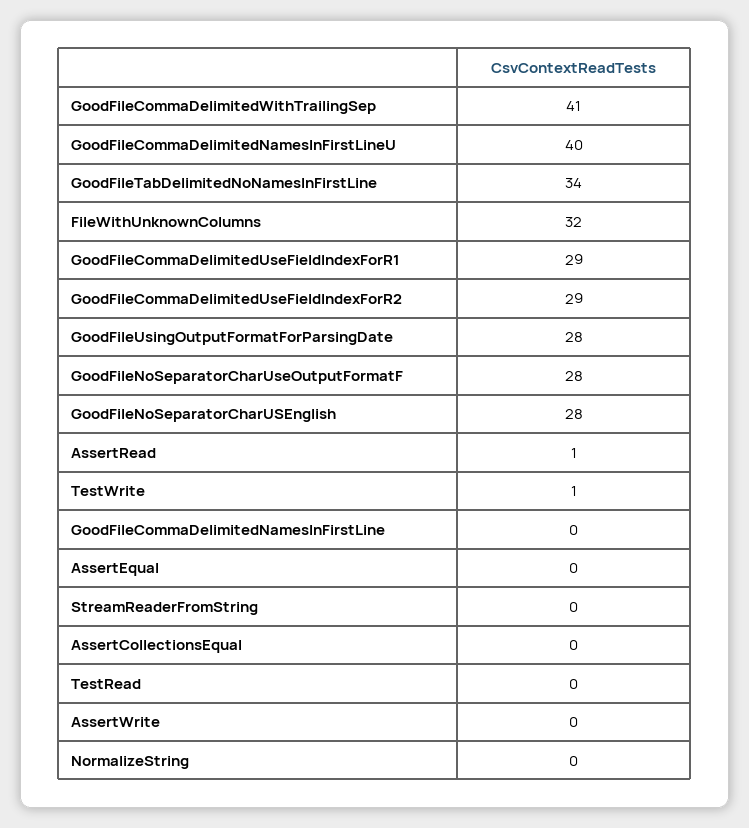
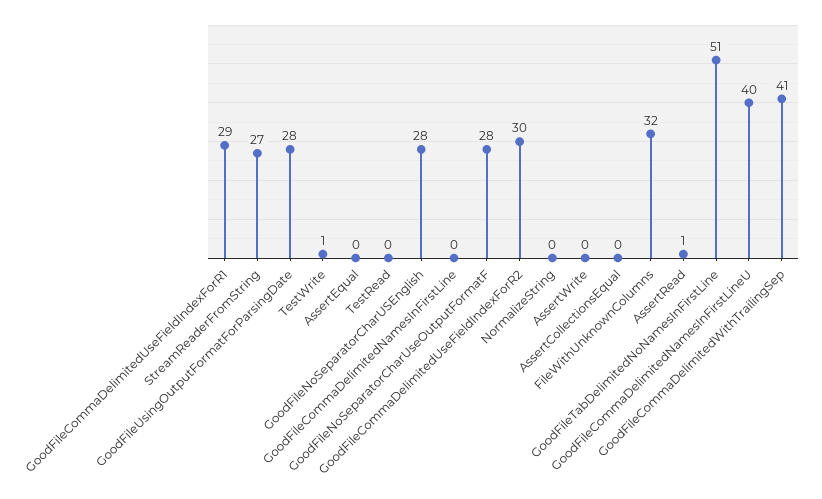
GoodFileTabDelimitedNoNamesInFirstLine: 34 -> 51
GoodFileCommaDelimitedUseFieldIndexForR2: 29 -> 30
StreamReaderFromString: 0 -> 27

